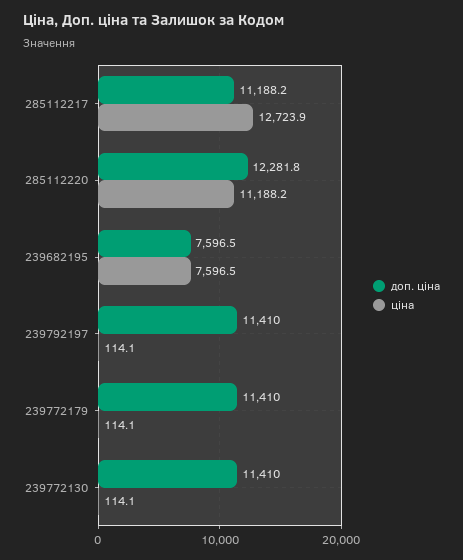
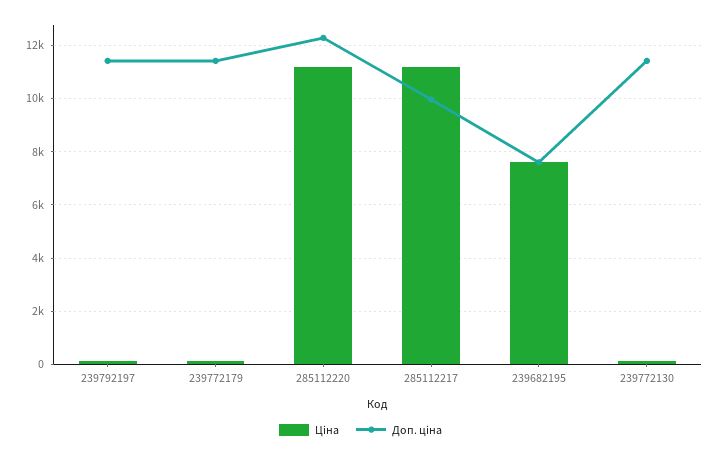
доп. ціна, 285112217: 11188.2 -> 10000
ціна, 285112217: 12723.9 -> 11250

